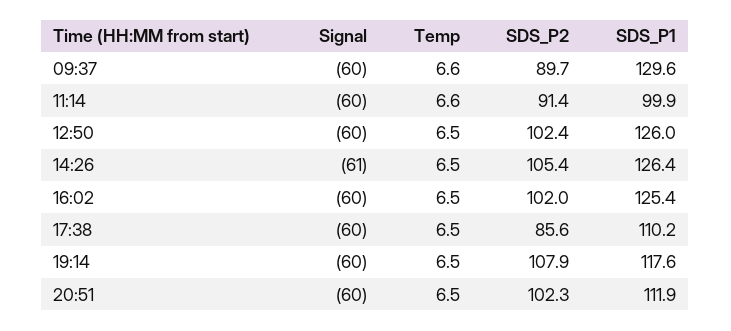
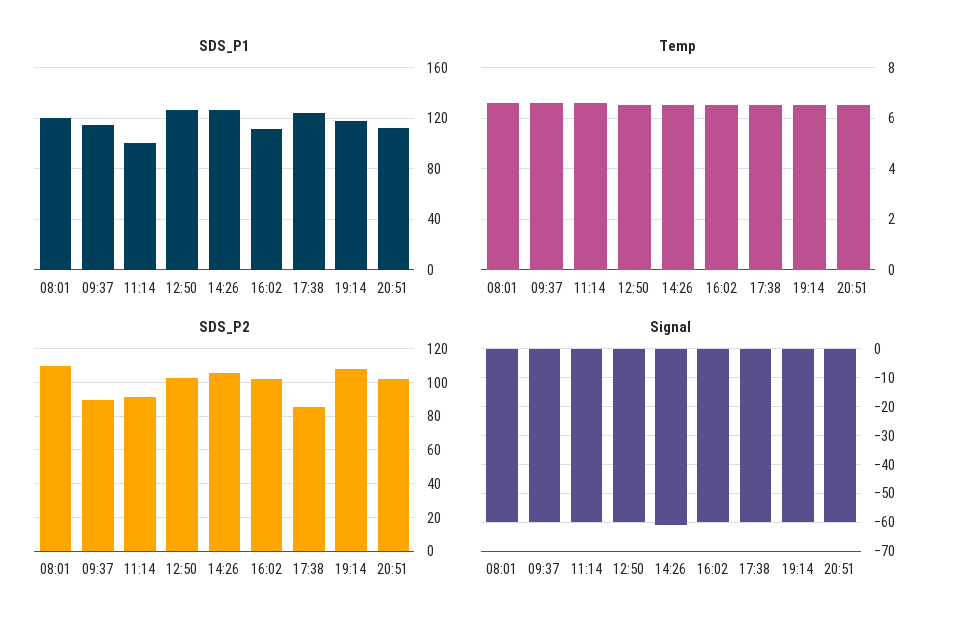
SDS_P1, 09:37: 129.6 -> 115
SDS_P1, 16:02: 125.4 -> 110
SDS_P1, 17:38: 110.2 -> 125
SDS_P1, 08:01: none -> 120
Temp, 08:01: none -> 6.5
SDS_P2, 08:01: none -> 110
Signal, 08:01: none -> -60

